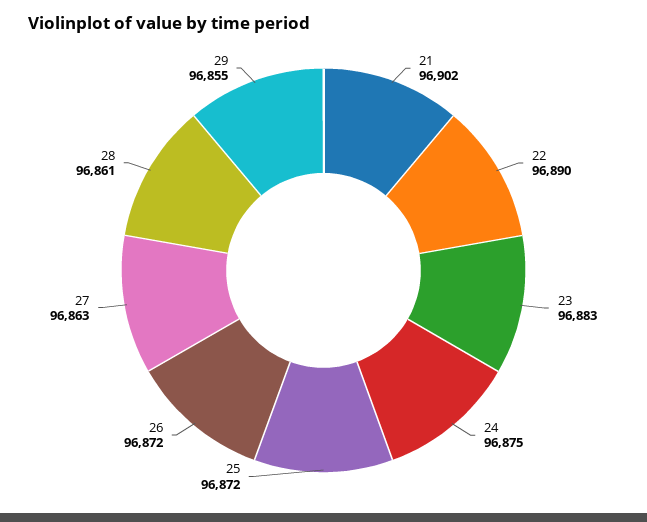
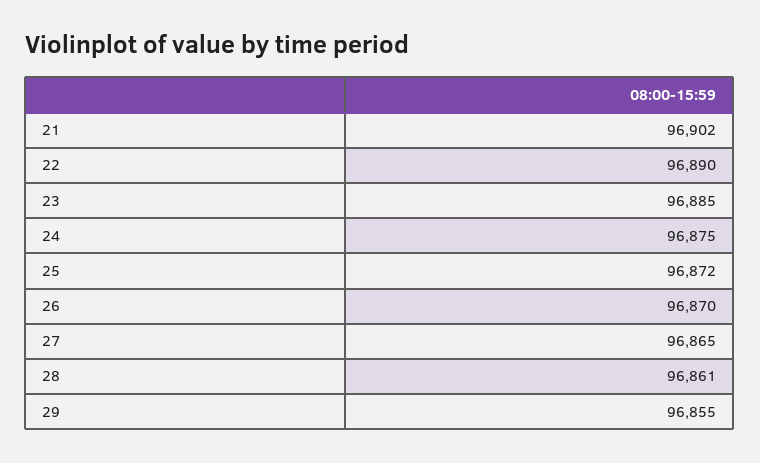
23: 96883 -> 96885
26: 96872 -> 96870
27: 96863 -> 96865

